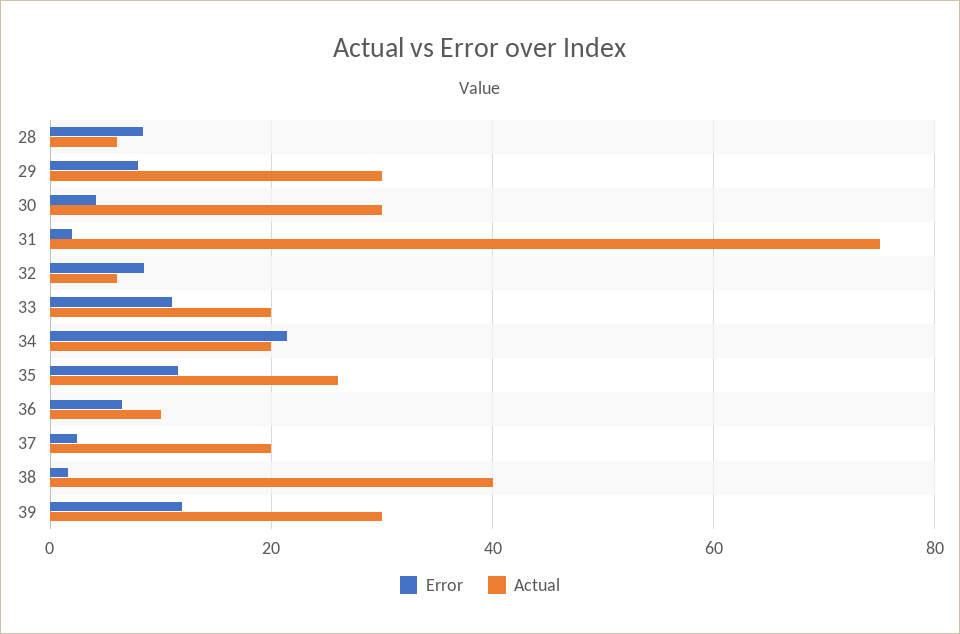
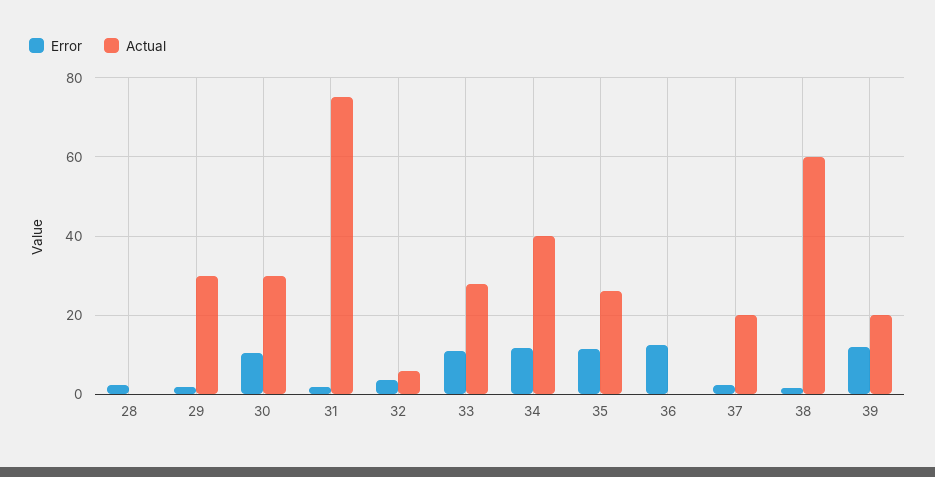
Error, 28: 8 -> 2
Actual, 28: 6 -> 0
Error, 29: 8 -> 2
Error, 30: 4 -> 10
Error, 32: 8 -> 4
Actual, 33: 20 -> 28
Error, 34: 22 -> 12
Actual, 34: 20 -> 40
Error, 36: 6 -> 12
Actual, 36: 10 -> 0
Actual, 38: 40 -> 60
Actual, 39: 30 -> 20

